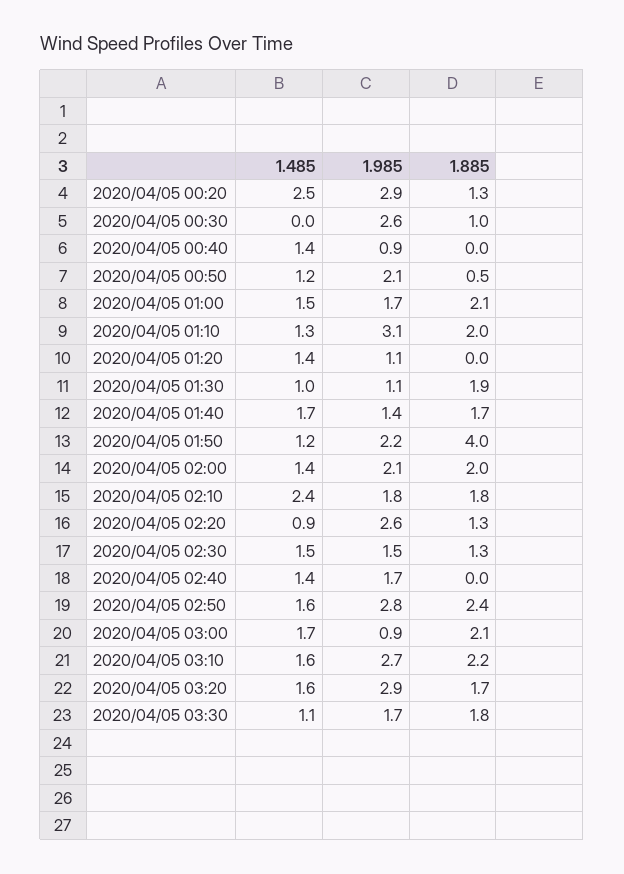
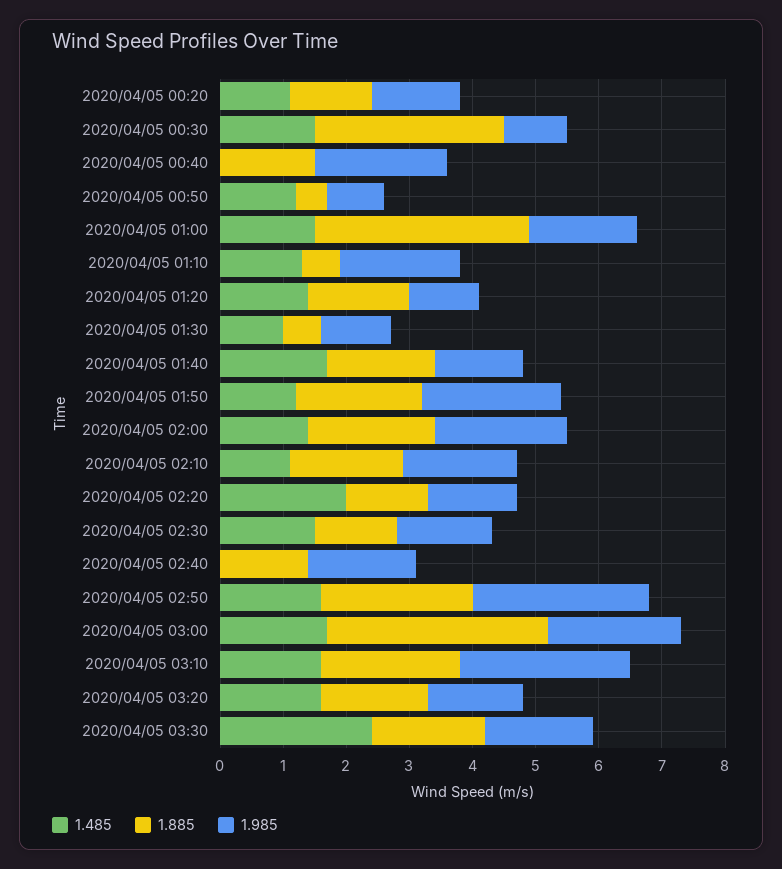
1.485, 2020/04/05 00:20: 2.5 -> 1
1.985, 2020/04/05 00:20: 2.9 -> 1.5
1.485, 2020/04/05 00:30: 0 -> 1.5
1.985, 2020/04/05 00:30: 2.6 -> 1
1.885, 2020/04/05 00:30: 1 -> 3
1.485, 2020/04/05 00:40: 1.4 -> 0
1.985, 2020/04/05 00:40: 0.9 -> 2
1.885, 2020/04/05 00:40: 0 -> 1.5
1.985, 2020/04/05 00:50: 2.1 -> 1
1.885, 2020/04/05 01:00: 2.1 -> 3.5
1.985, 2020/04/05 01:10: 3.1 -> 2
1.885, 2020/04/05 01:10: 2 -> 0.5
1.885, 2020/04/05 01:20: 0 -> 1.5
1.885, 2020/04/05 01:30: 1.9 -> 0.5
1.885, 2020/04/05 01:50: 4 -> 2
1.485, 2020/04/05 02:10: 2.4 -> 1
1.485, 2020/04/05 02:20: 0.9 -> 2
1.985, 2020/04/05 02:20: 2.6 -> 1.5
1.485, 2020/04/05 02:40: 1.4 -> 0
1.885, 2020/04/05 02:40: 0 -> 1.5
1.985, 2020/04/05 03:00: 0.9 -> 2
1.885, 2020/04/05 03:00: 2.1 -> 3.5
1.985, 2020/04/05 03:20: 2.9 -> 1.5
1.485, 2020/04/05 03:30: 1.1 -> 2.5

